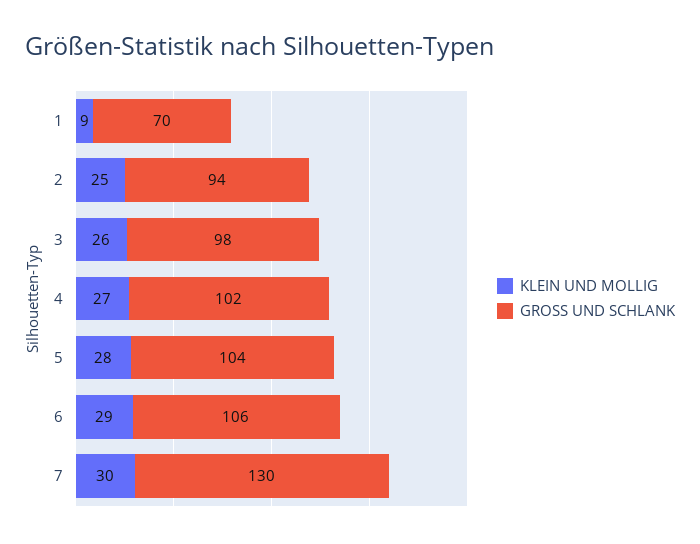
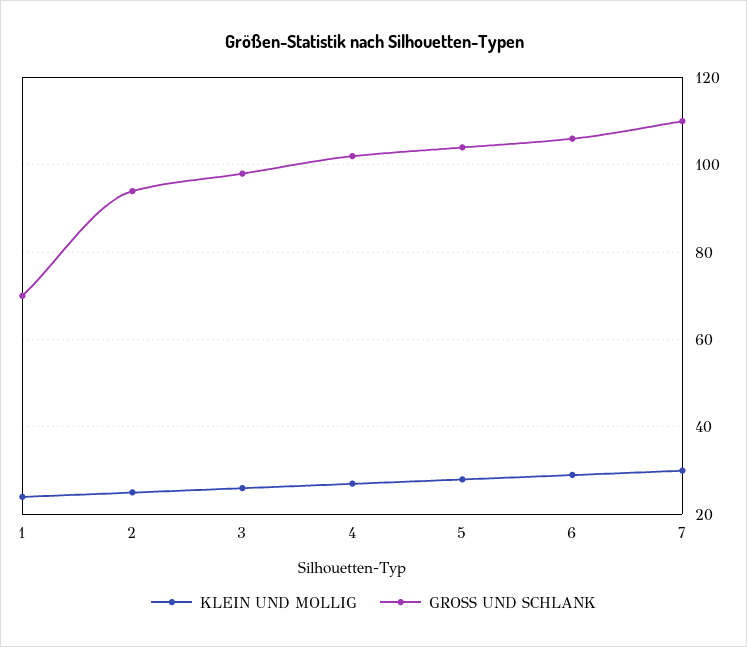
KLEIN UND MOLLIG, 1: 9 -> 25
GROSS UND SCHLANK, 7: 130 -> 110

